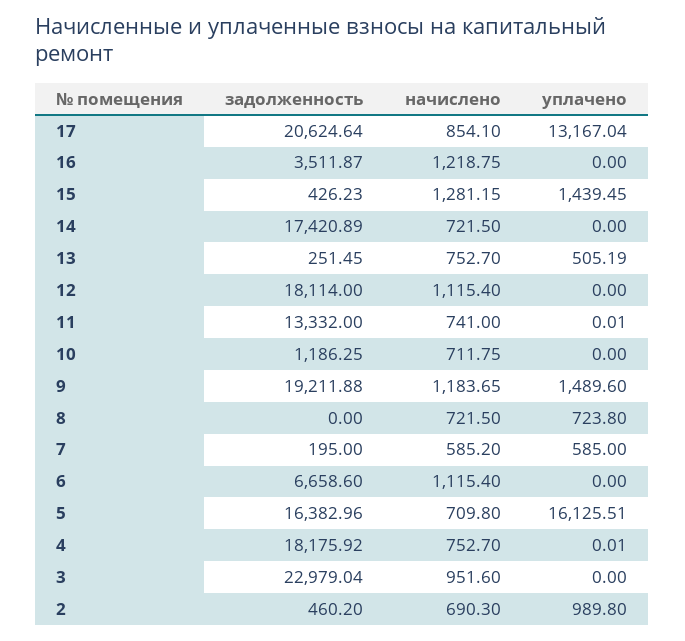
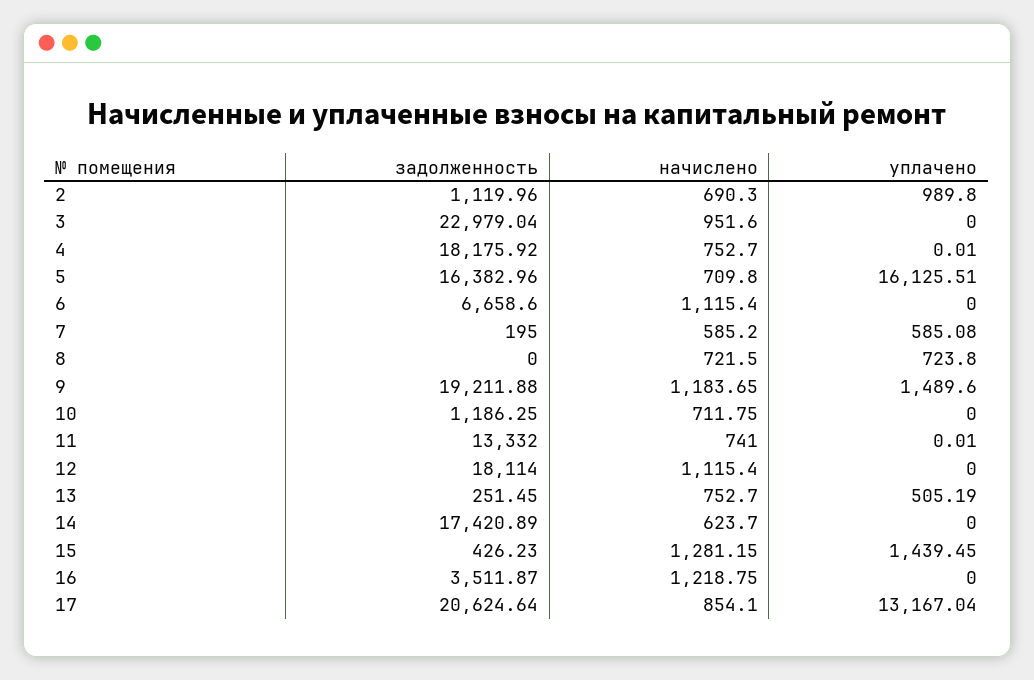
начислено, 14: 721.5 -> 623.7
уплачено, 7: 585 -> 585.08
задолженность, 2: 460.2 -> 1119.96

